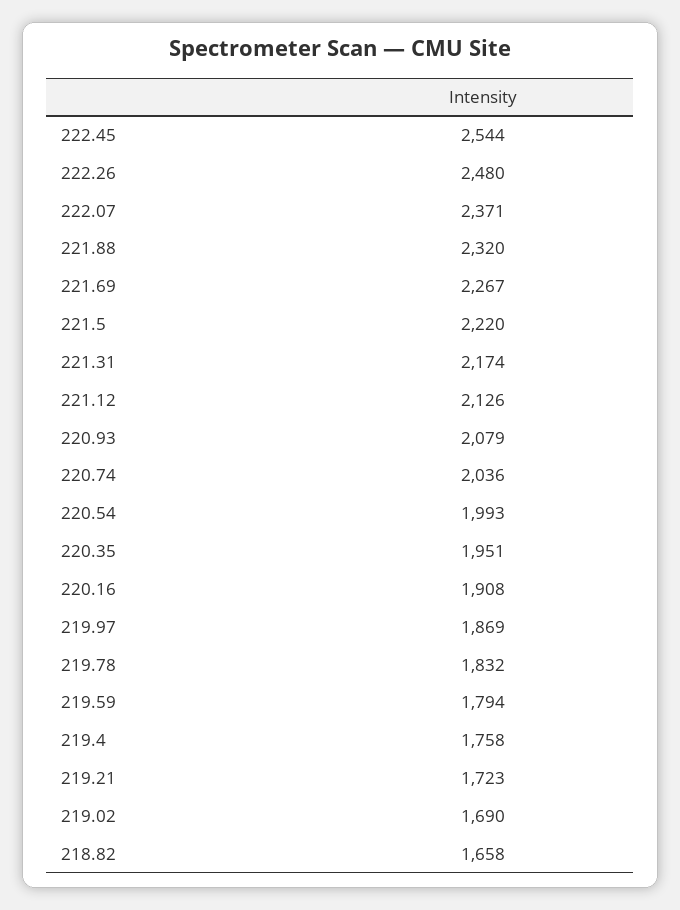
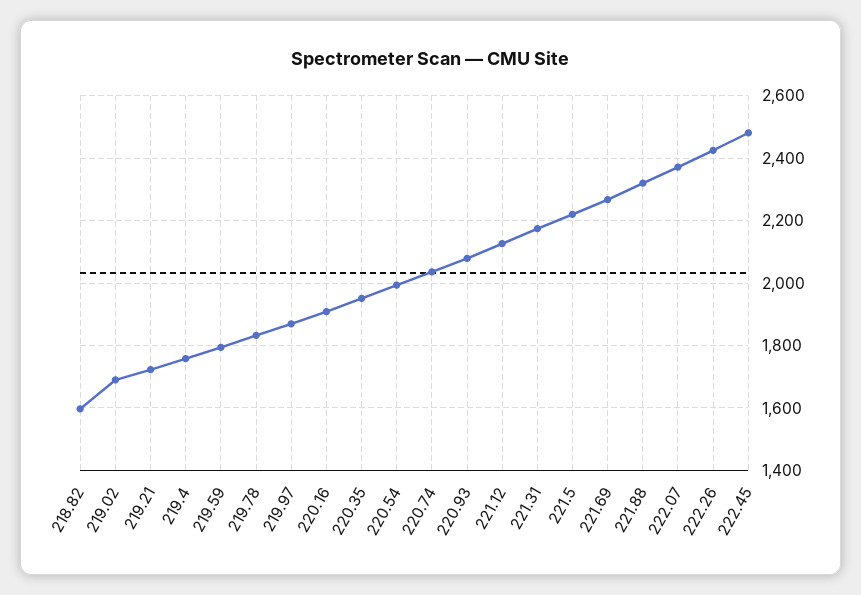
222.45: 2544 -> 2480
222.26: 2480 -> 2420
218.82: 1658 -> 1600

